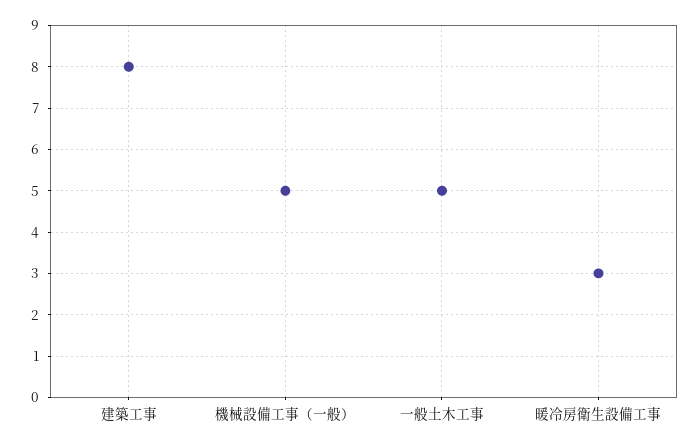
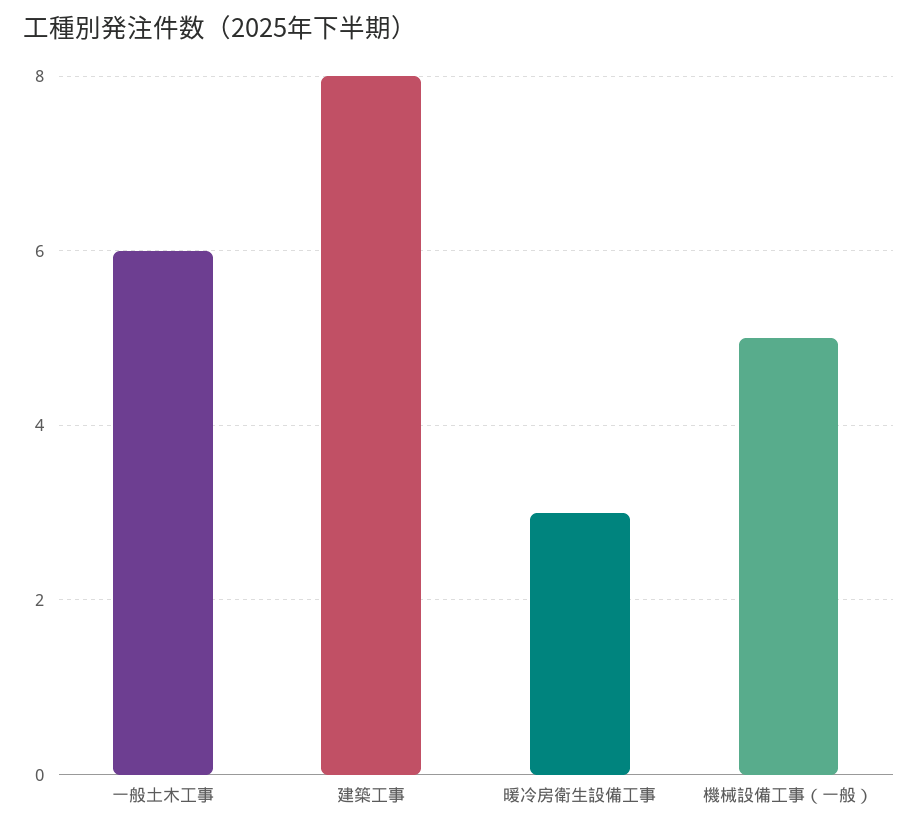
一般土木工事: 5 -> 6

